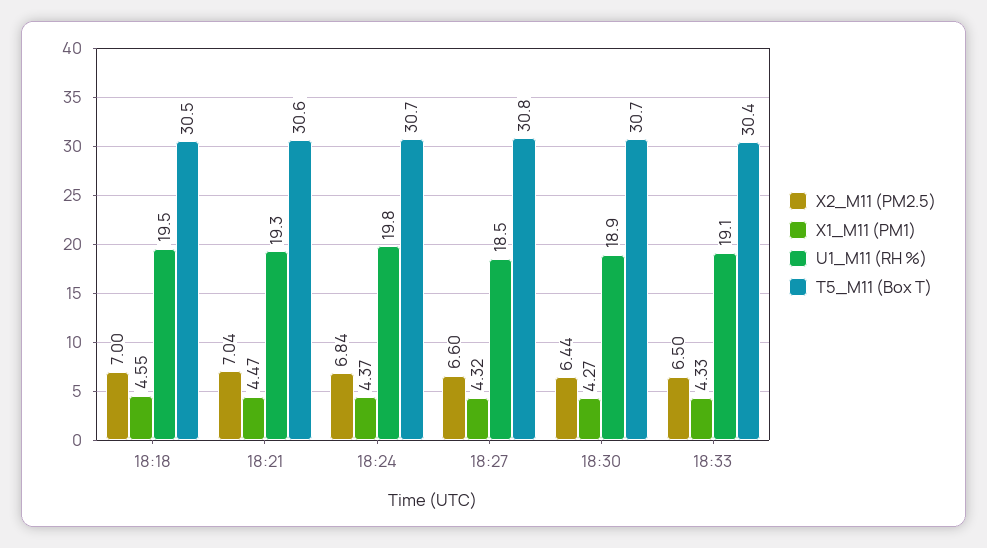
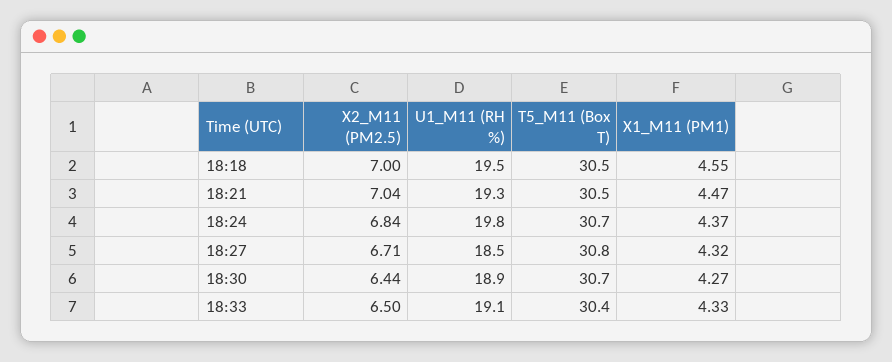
T5_M11 (Box T), 18:21: 30.6 -> 30.5
X2_M11 (PM2.5), 18:27: 6.6 -> 6.71

